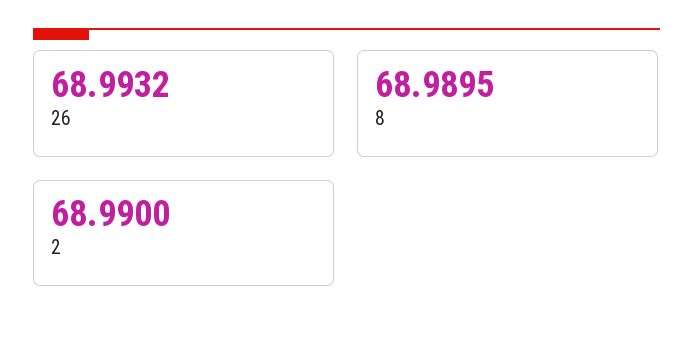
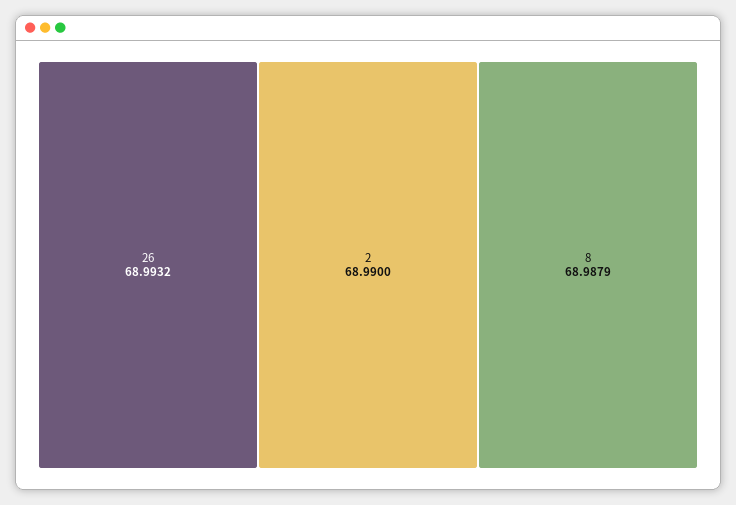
8: 68.9895 -> 68.9879

